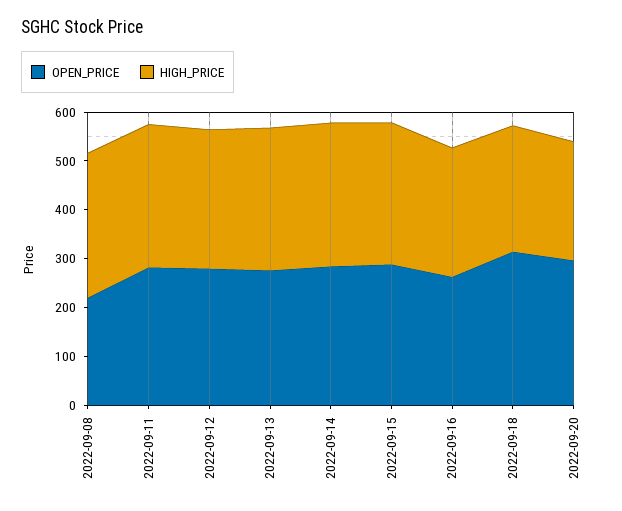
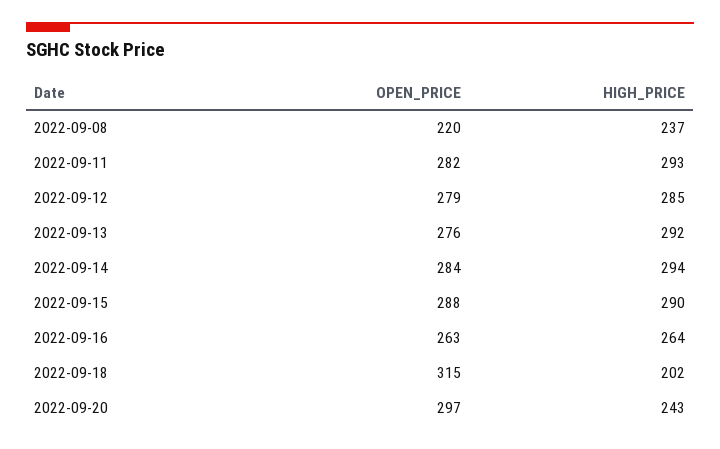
HIGH_PRICE, 2022-09-08: 300 -> 237
HIGH_PRICE, 2022-09-18: 260 -> 202

